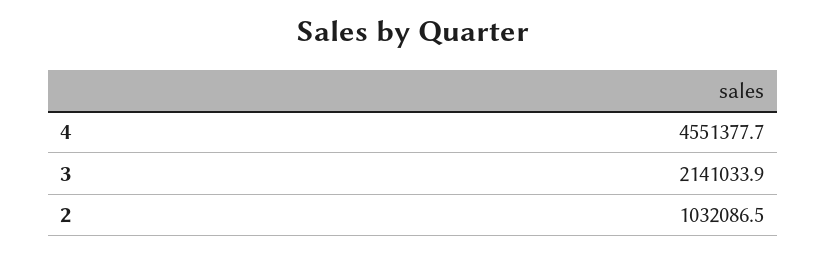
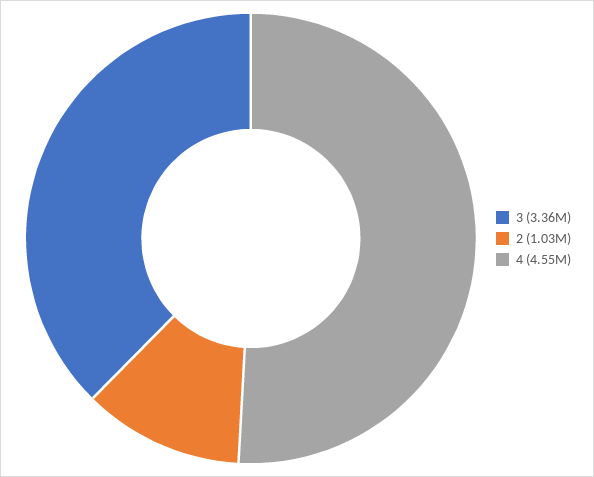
3: 2141033.9 -> 3360000

